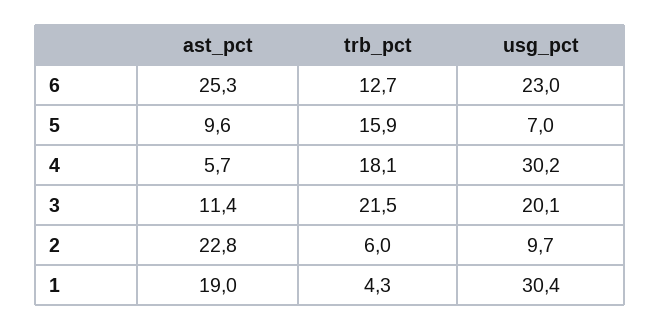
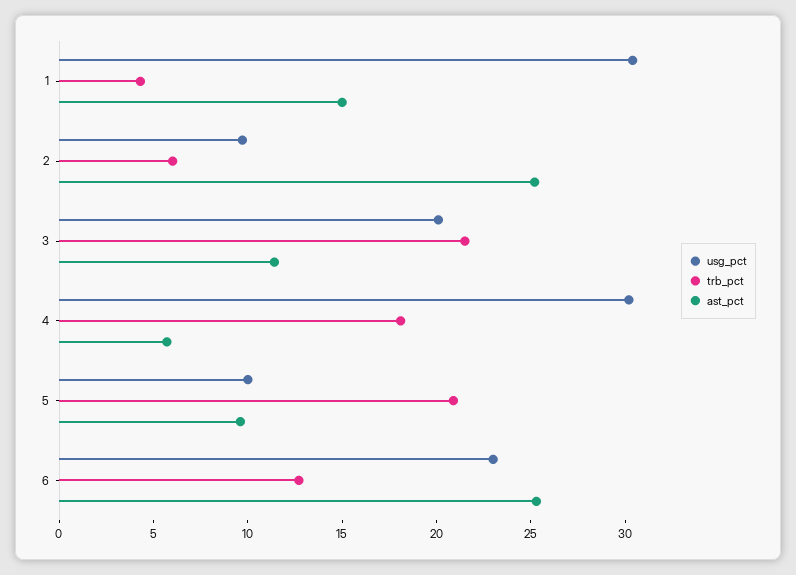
trb_pct, 5: 15.9 -> 21
usg_pct, 5: 7 -> 10
ast_pct, 2: 22.8 -> 25
ast_pct, 1: 19 -> 15

